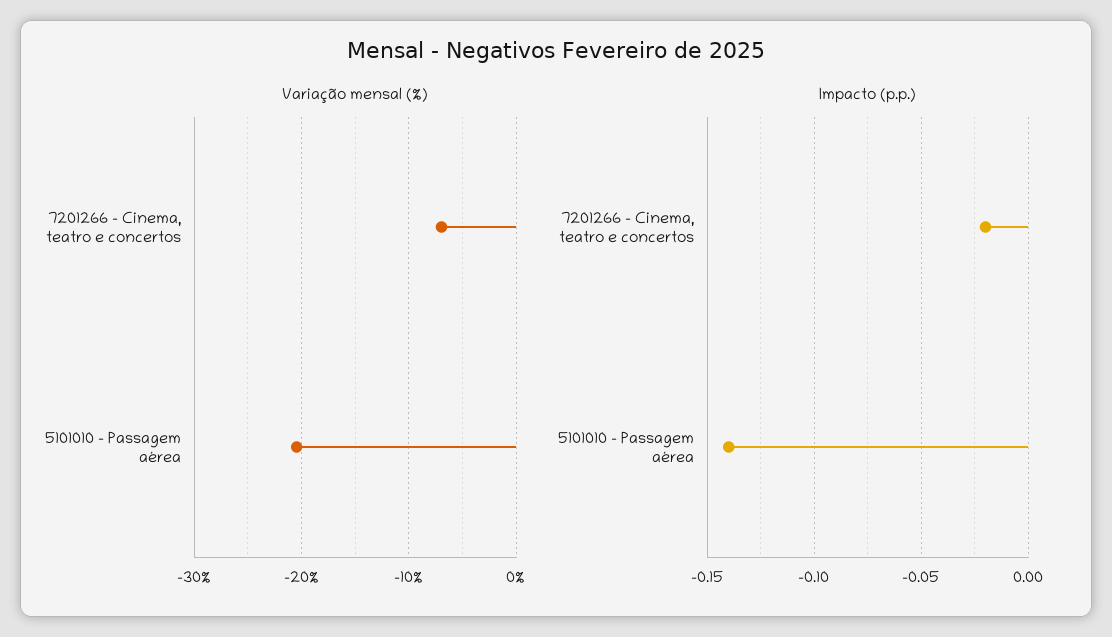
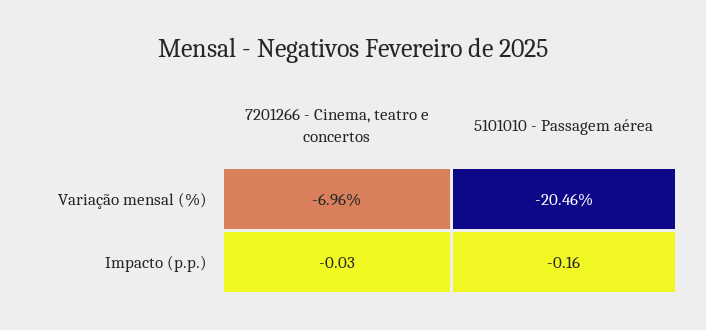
Impacto (p.p.), 7201266 - Cinema, teatro e concertos: -0.02 -> -0.03
Impacto (p.p.), 5101010 - Passagem aérea: -0.14 -> -0.16

